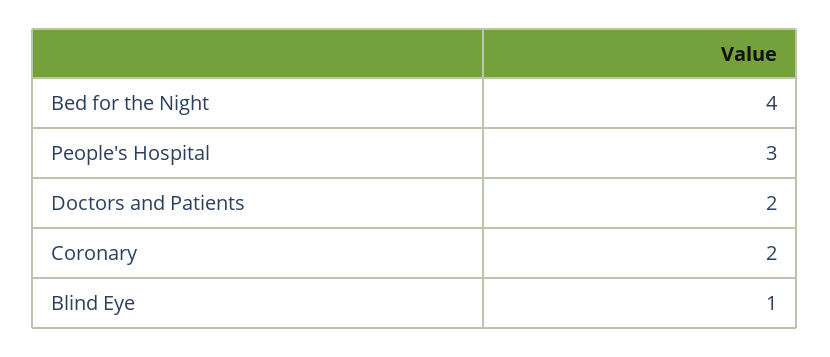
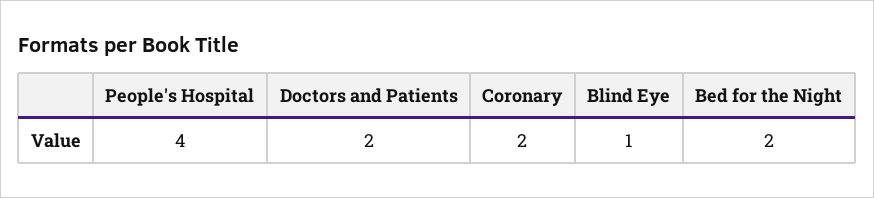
Bed for the Night: 4 -> 2
People's Hospital: 3 -> 4

